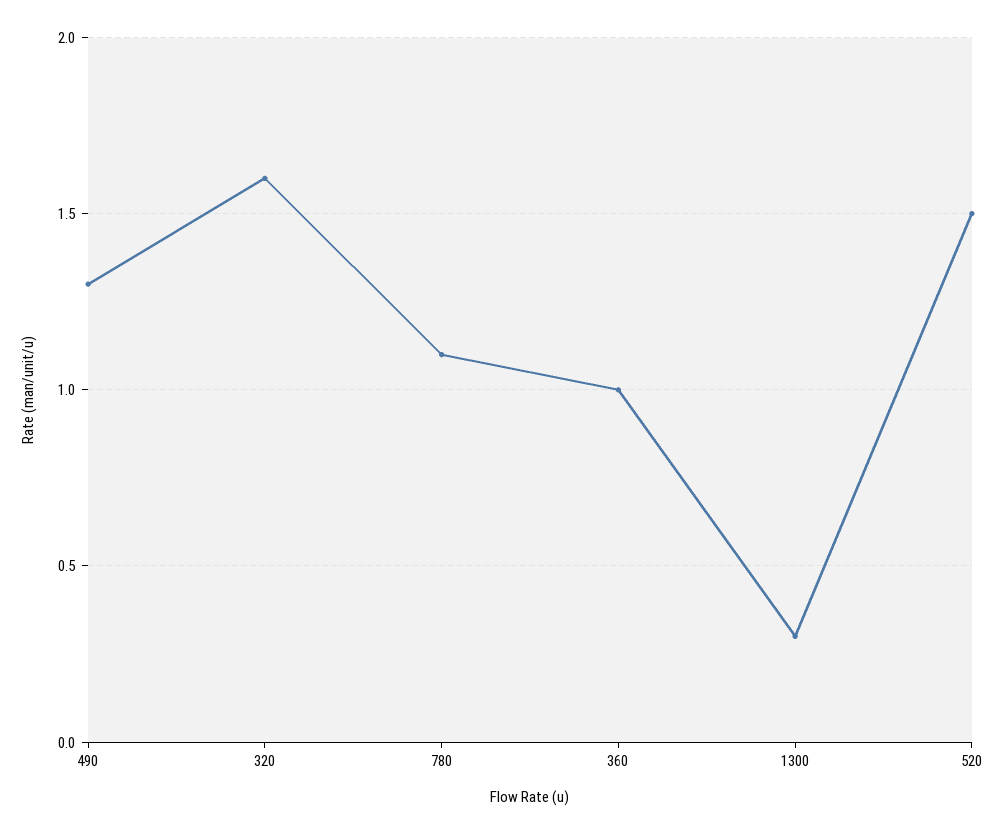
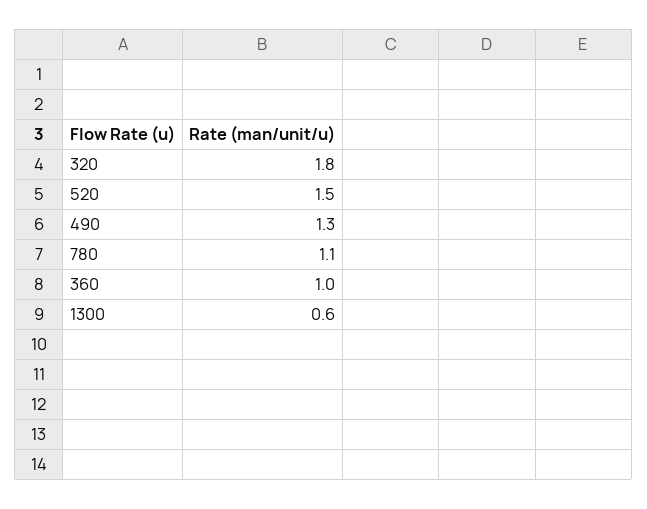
320: 1.6 -> 1.8
1300: 0.3 -> 0.6

